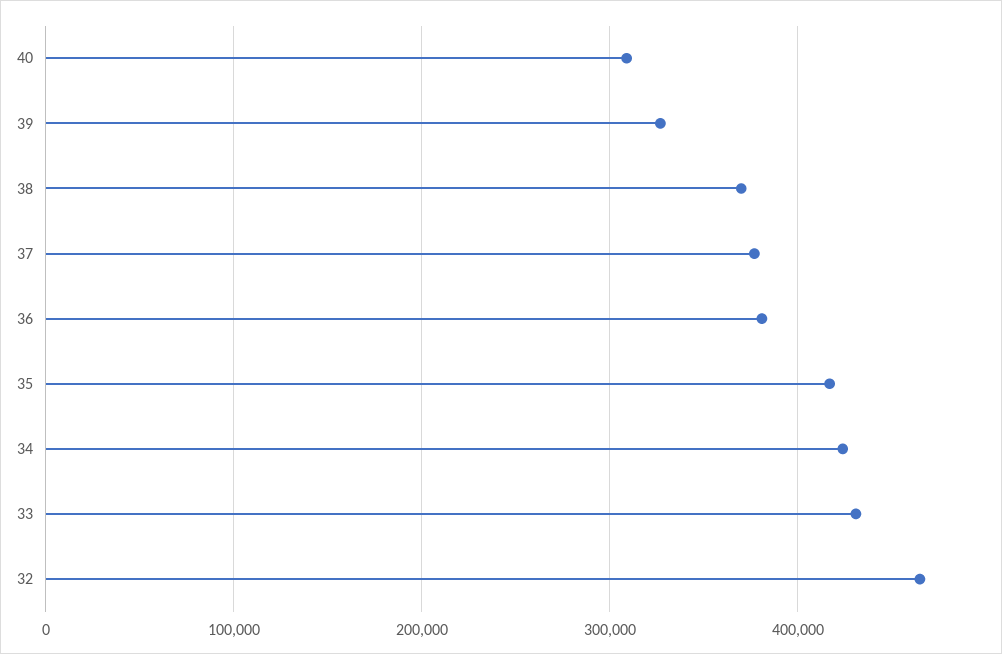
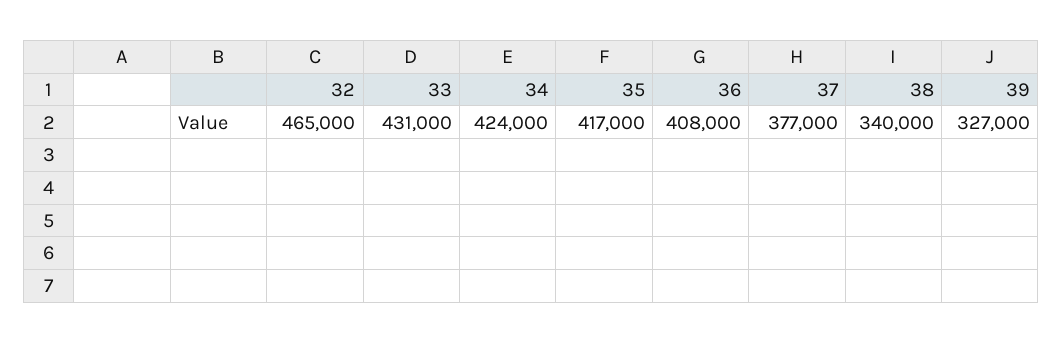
40: 310000 -> none
38: 370000 -> 340000
36: 380000 -> 408000

